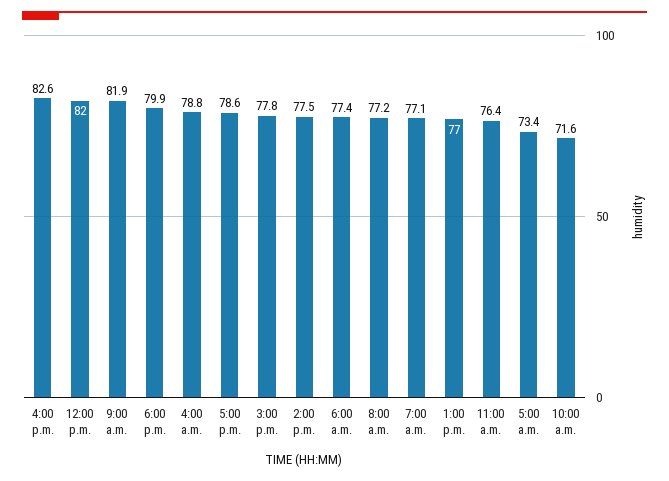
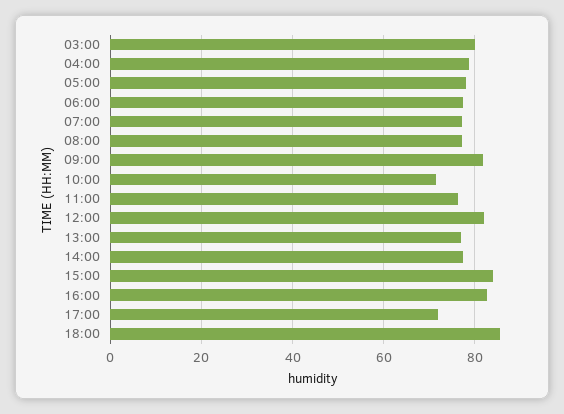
6:00 p.m.: 79.9 -> 86
5:00 p.m.: 78.6 -> 72
3:00 p.m.: 77.8 -> 84
5:00 a.m.: 73.4 -> 78
03:00: none -> 80

